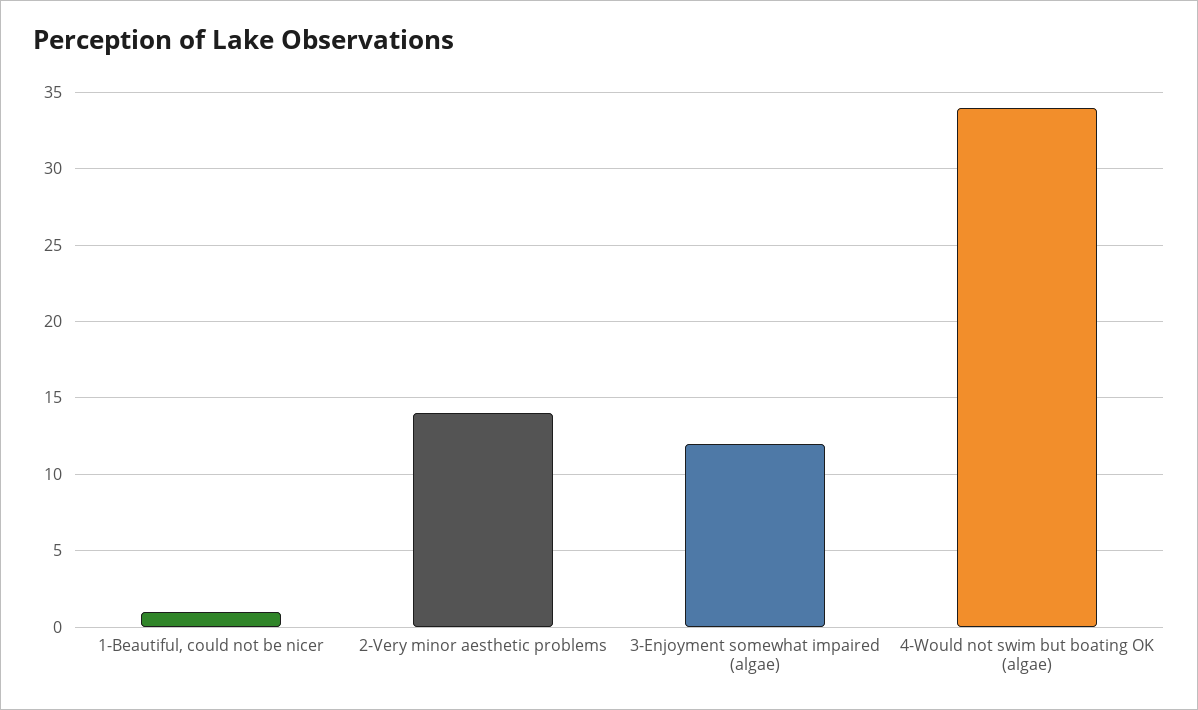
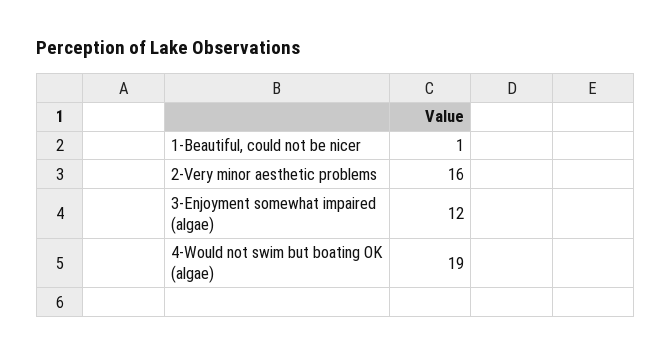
2-Very minor aesthetic problems: 14 -> 16
4-Would not swim but boating OK (algae): 34 -> 19

